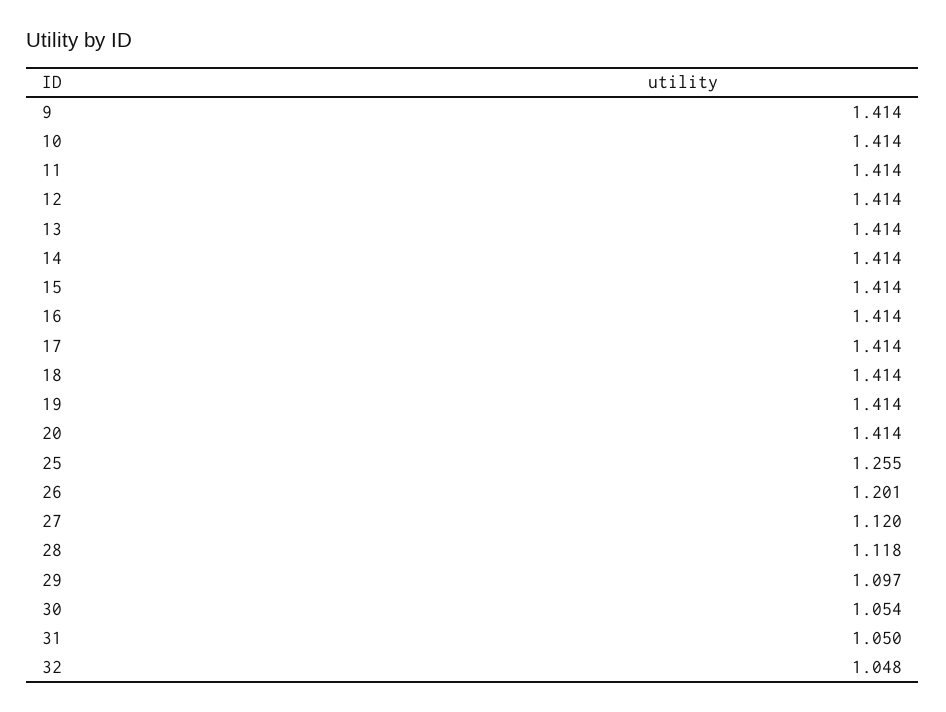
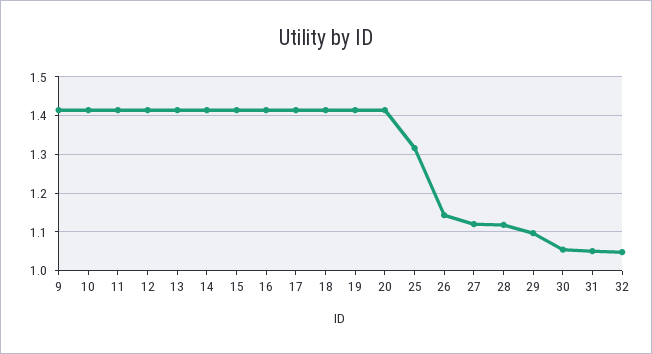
25: 1.255 -> 1.32
26: 1.201 -> 1.14

